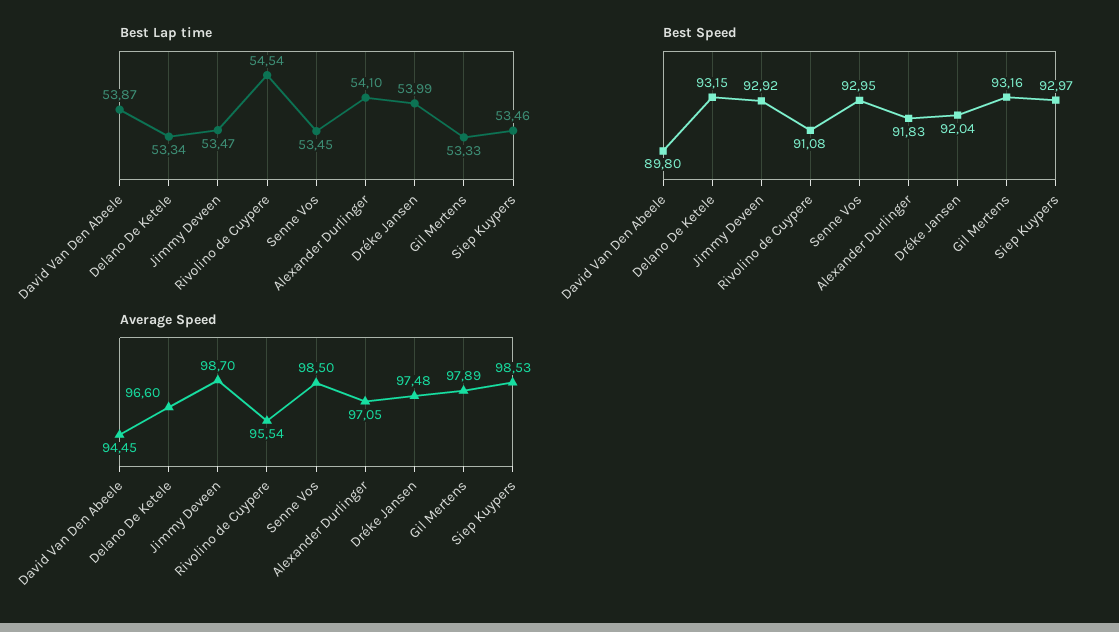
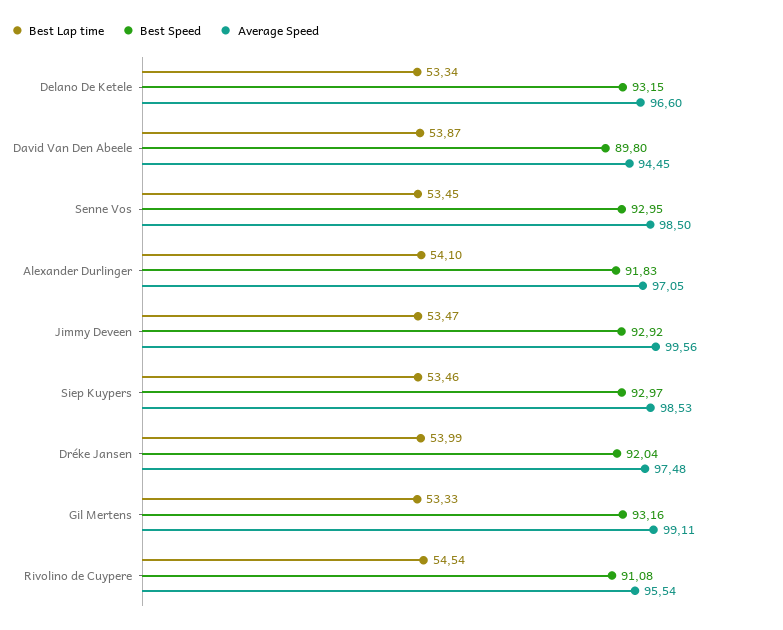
Average Speed, Jimmy Deveen: 98.7 -> 99.56
Average Speed, Gil Mertens: 97.89 -> 99.11

